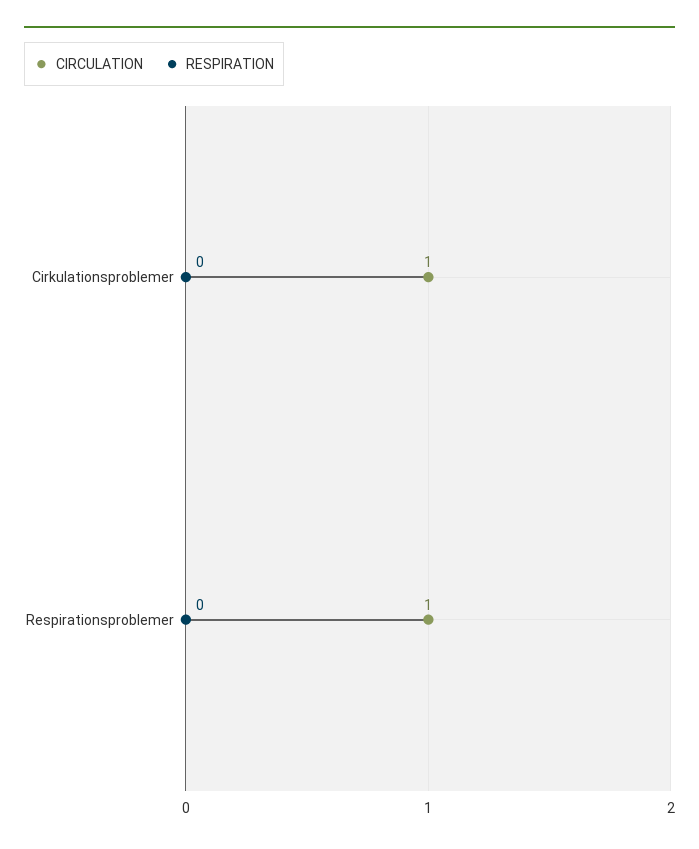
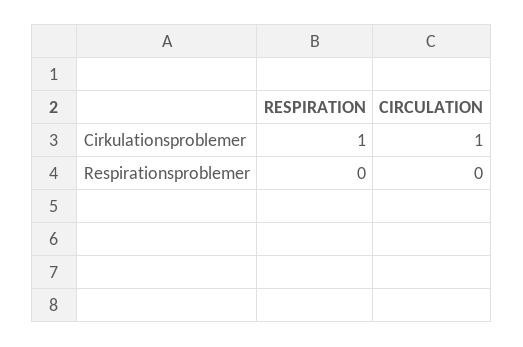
RESPIRATION, Cirkulationsproblemer: 0 -> 1
CIRCULATION, Respirationsproblemer: 1 -> 0

